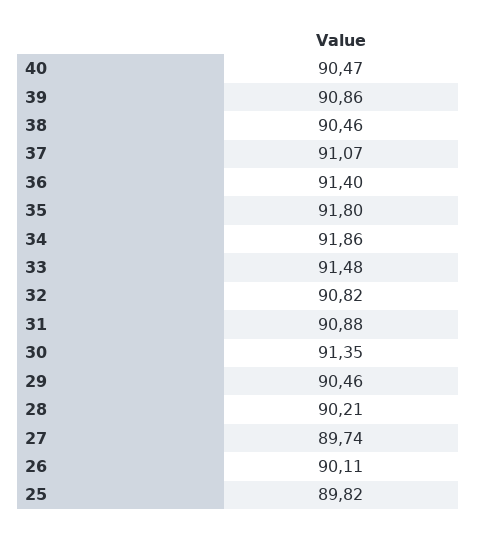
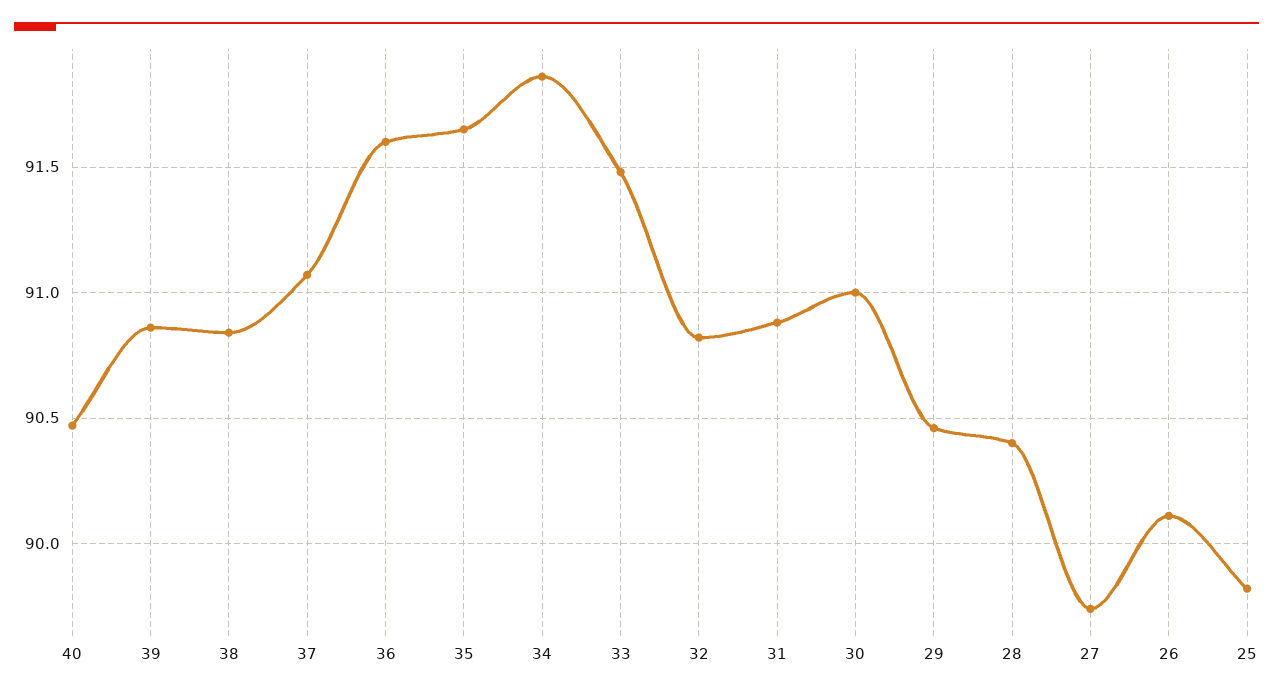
38: 90.46 -> 90.85
36: 91.4 -> 91.6
35: 91.8 -> 91.65
30: 91.35 -> 91
28: 90.21 -> 90.4

